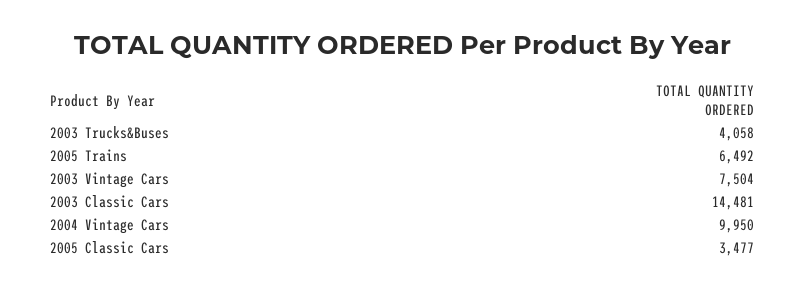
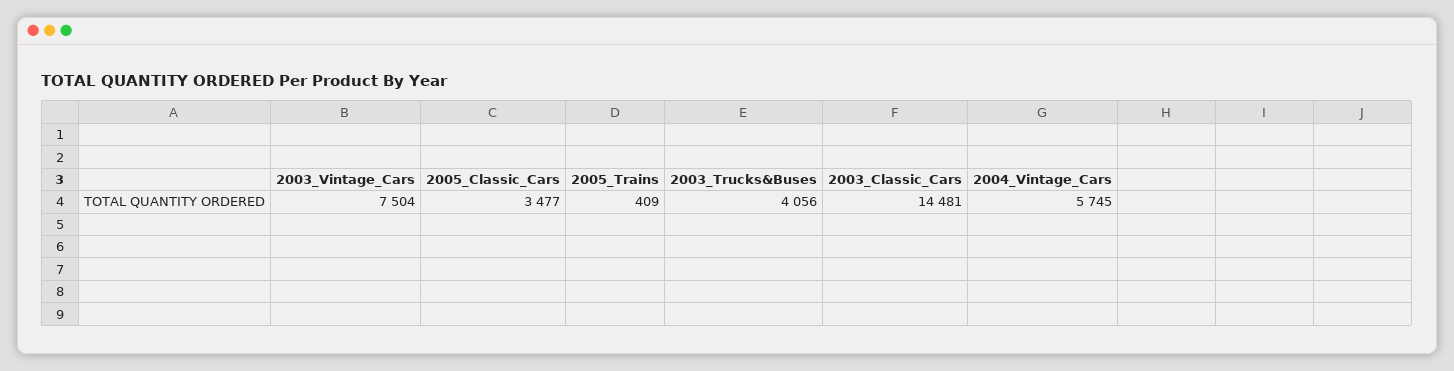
2003 Trucks&Buses: 4058 -> 4056
2005 Trains: 6492 -> 409
2004 Vintage Cars: 9950 -> 5745

